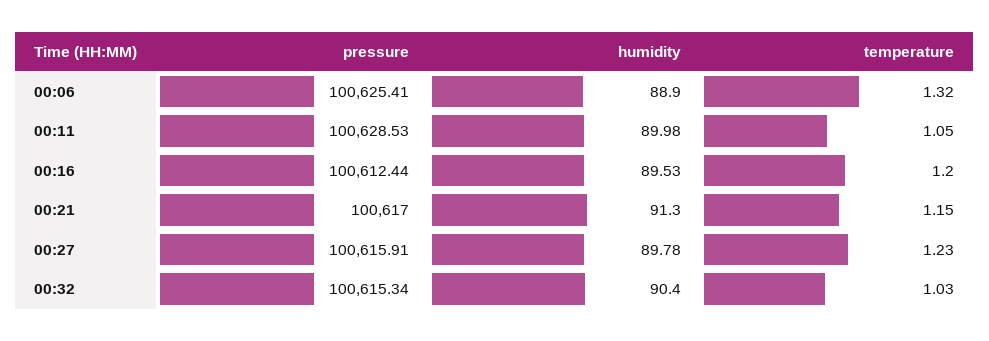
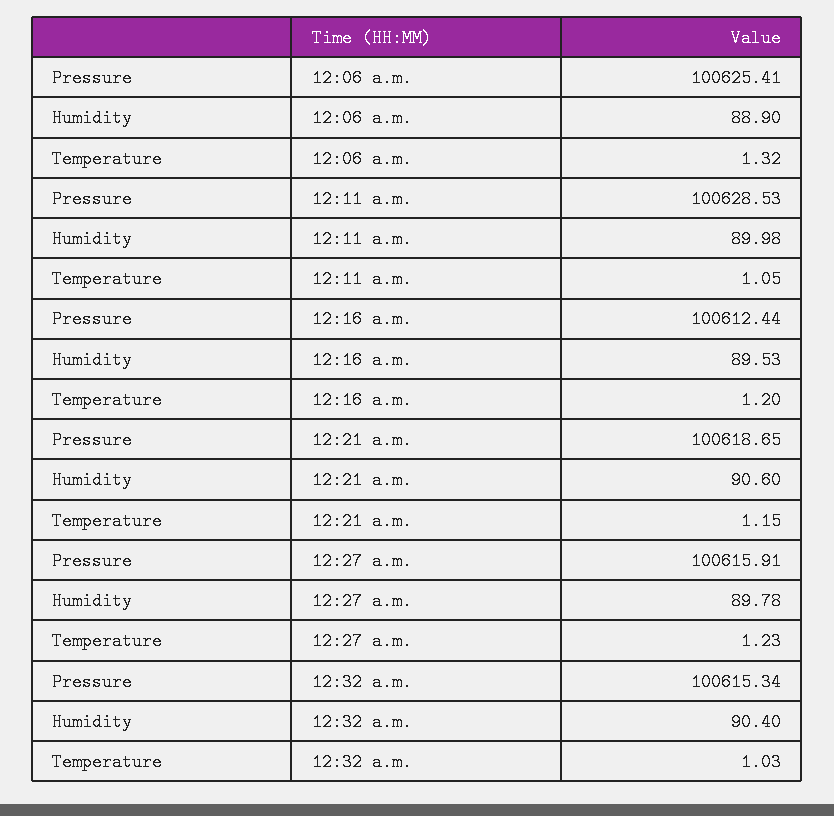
pressure, 00:21: 100617 -> 100618.65
humidity, 00:21: 91.3 -> 90.6

